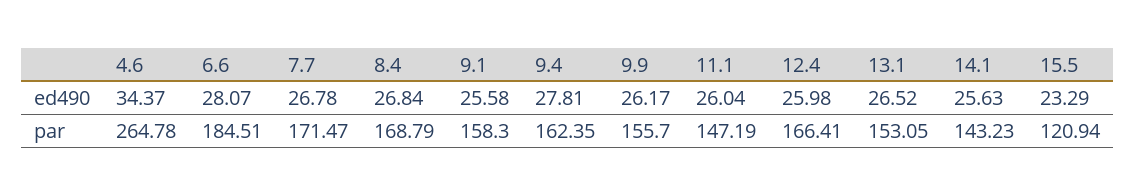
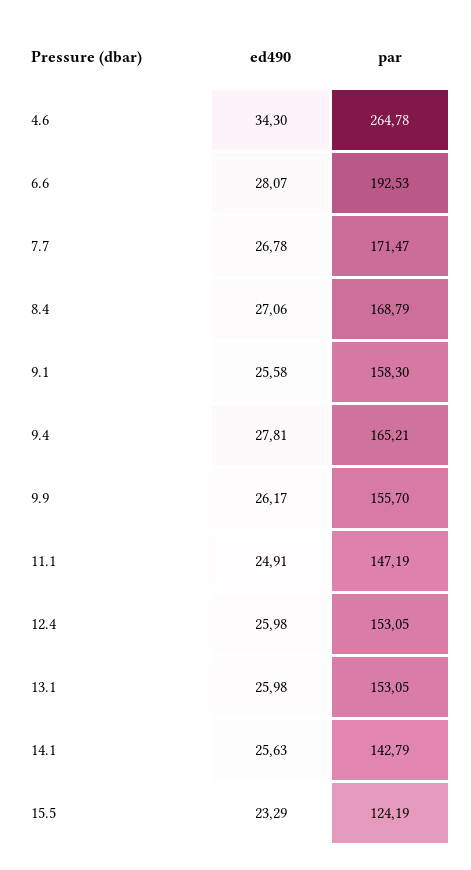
4.6, ed490: 34.37 -> 34.3
8.4, ed490: 26.84 -> 27.06
11.1, ed490: 26.04 -> 24.91
13.1, ed490: 26.52 -> 25.98
6.6, par: 184.51 -> 192.53
9.4, par: 162.35 -> 165.21
12.4, par: 166.41 -> 153.05
14.1, par: 143.23 -> 142.79
15.5, par: 120.94 -> 124.19

